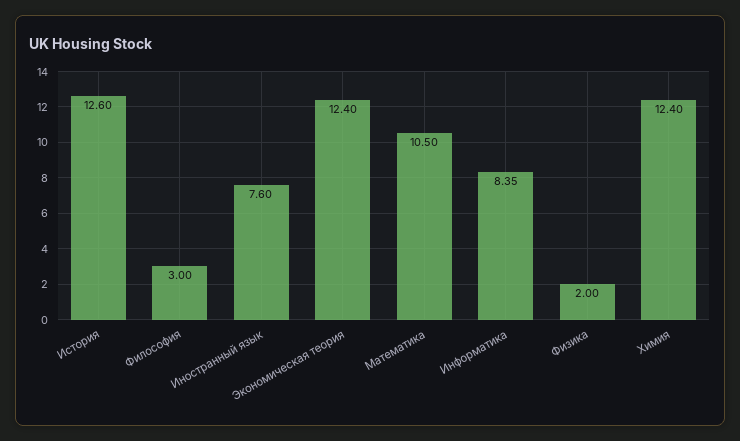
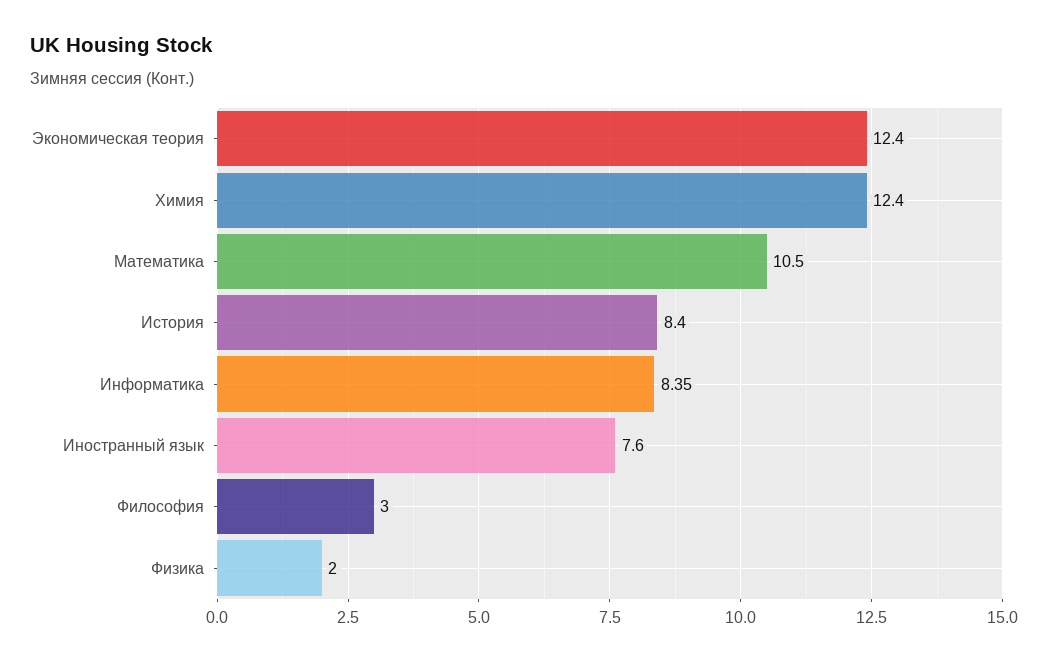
История: 12.6 -> 8.4

